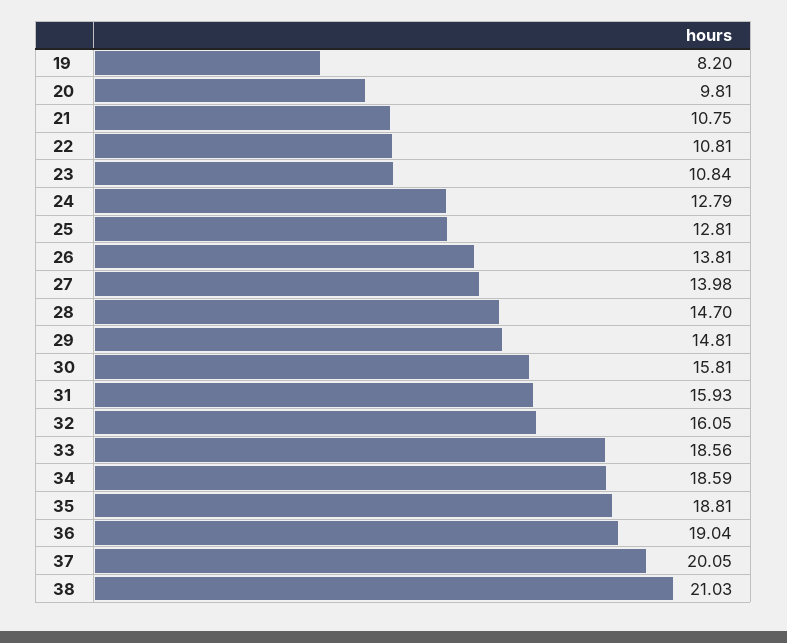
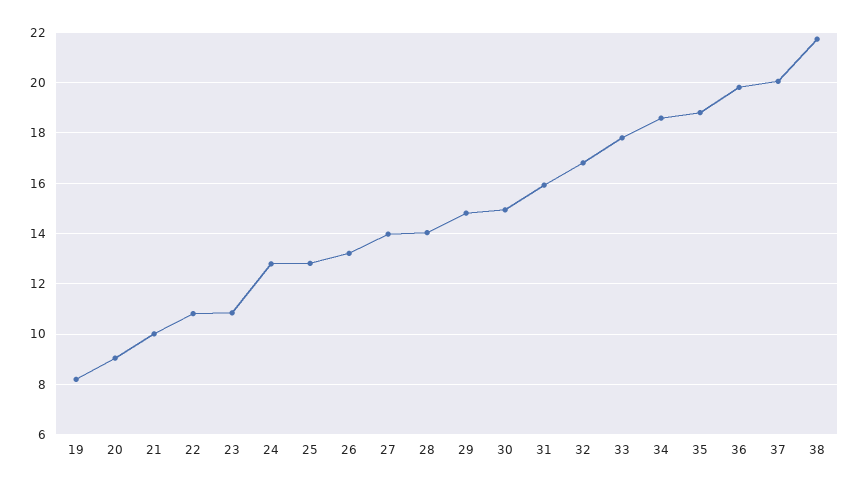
20: 9.81 -> 9
21: 10.75 -> 10
26: 13.81 -> 13.25
28: 14.7 -> 14
30: 15.81 -> 15
32: 16.05 -> 16.75
33: 18.56 -> 17.75
36: 19.04 -> 19.75
38: 21.03 -> 21.75

